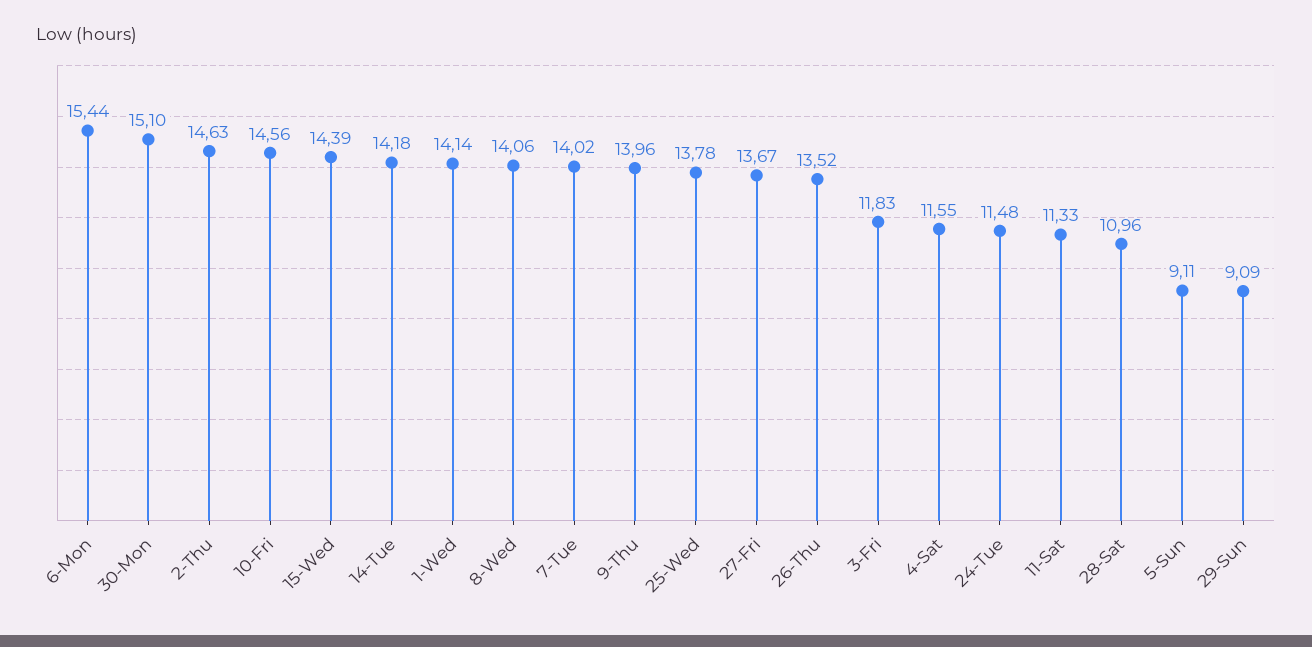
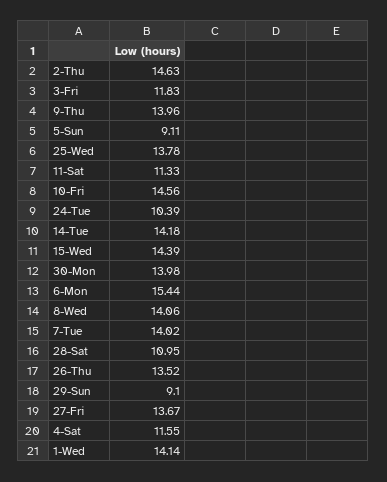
30-Mon: 15.1 -> 13.98
24-Tue: 11.48 -> 10.39
28-Sat: 10.96 -> 10.95
29-Sun: 9.09 -> 9.1

